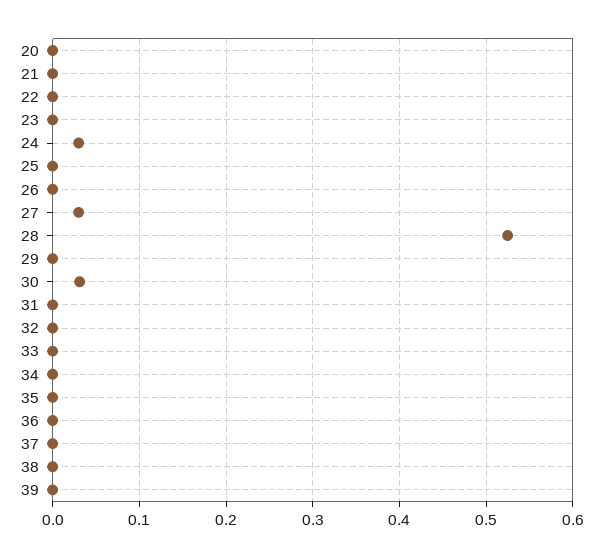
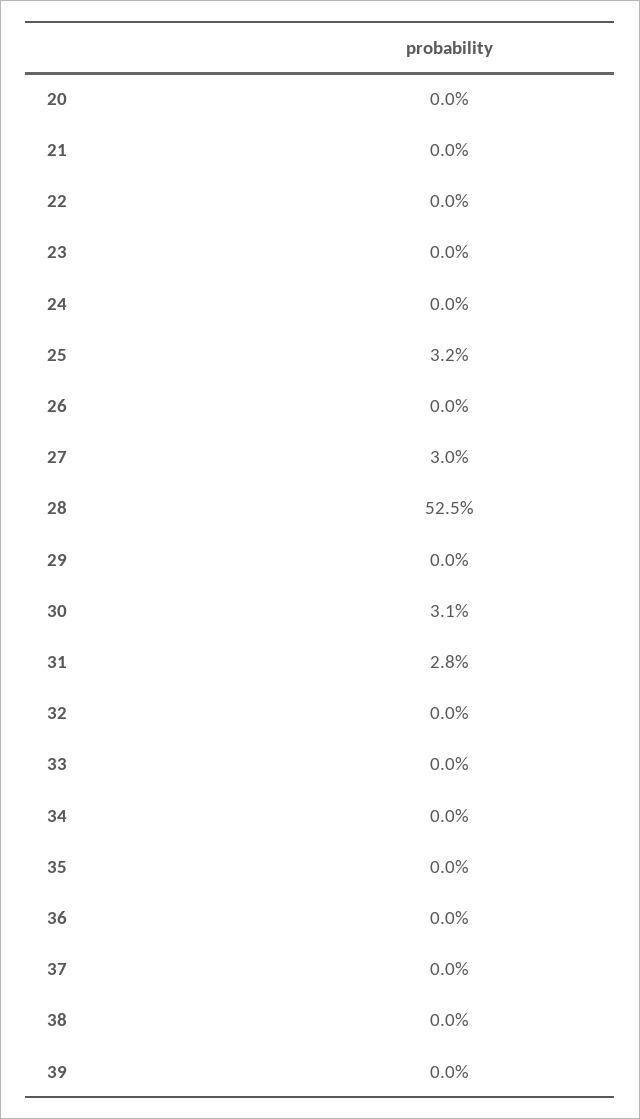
24: 0.03 -> 0
25: 0 -> 0.032
31: 0 -> 0.028

